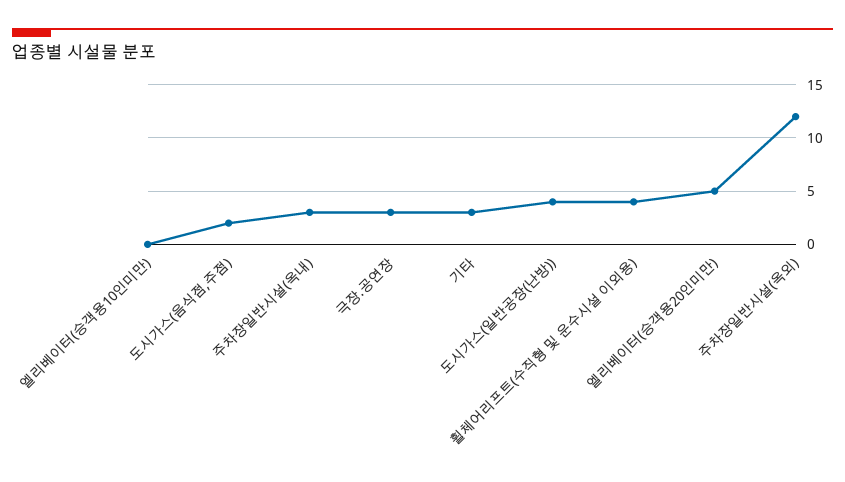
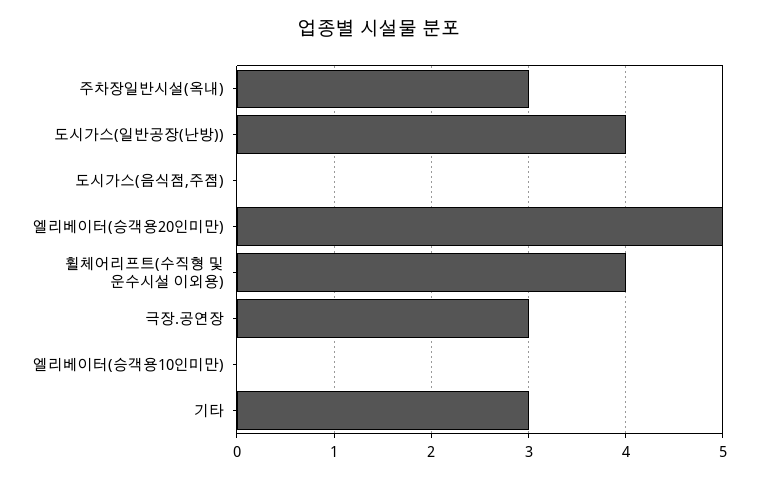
도시가스(음식점,주점): 2 -> 0
주차장일반시설(옥외): 12 -> none

